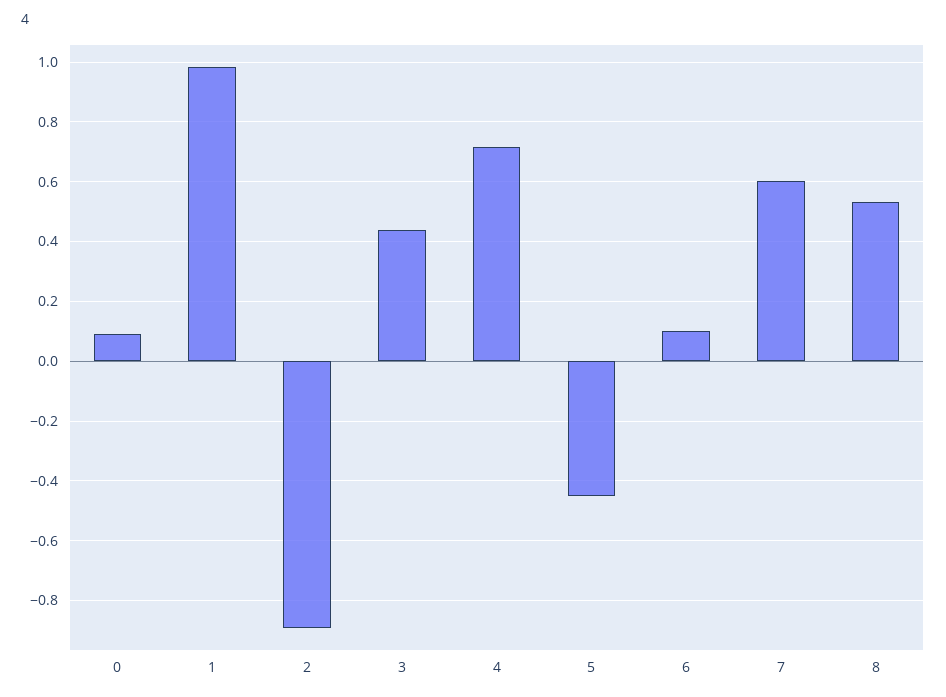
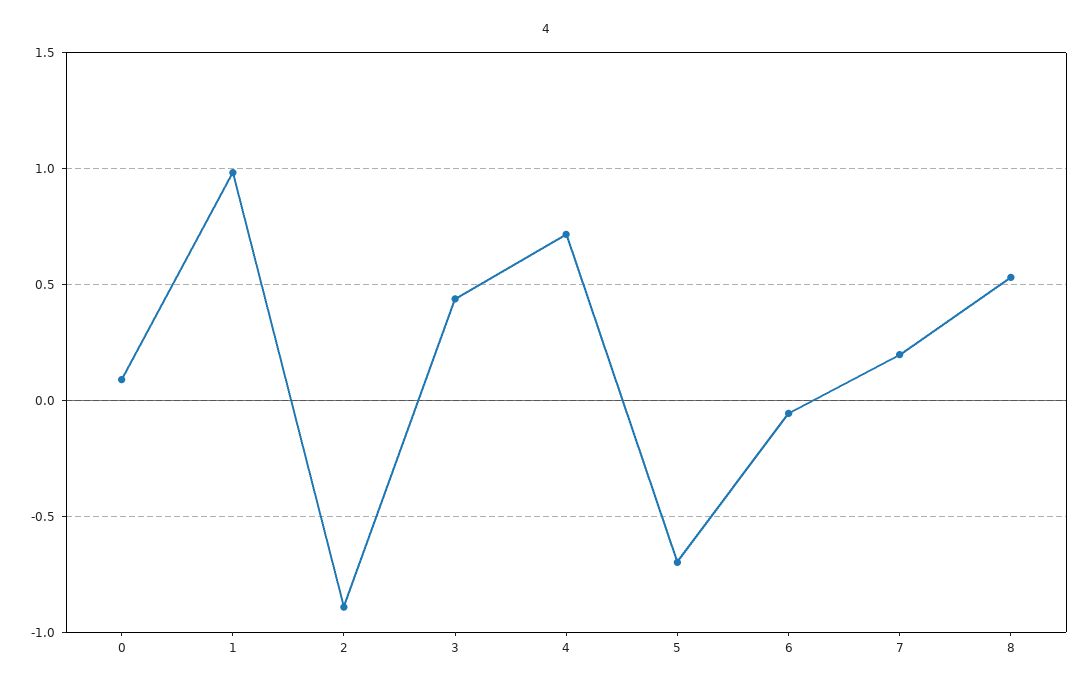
5: -0.45 -> -0.7
6: 0.1 -> -0.05
7: 0.6 -> 0.2

